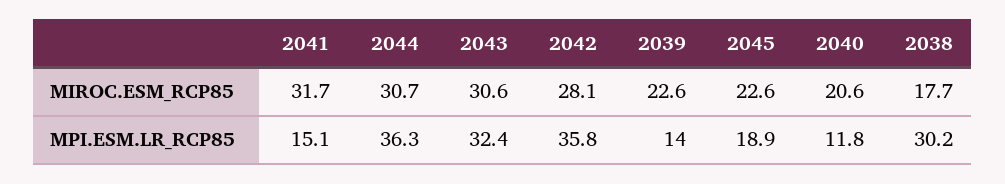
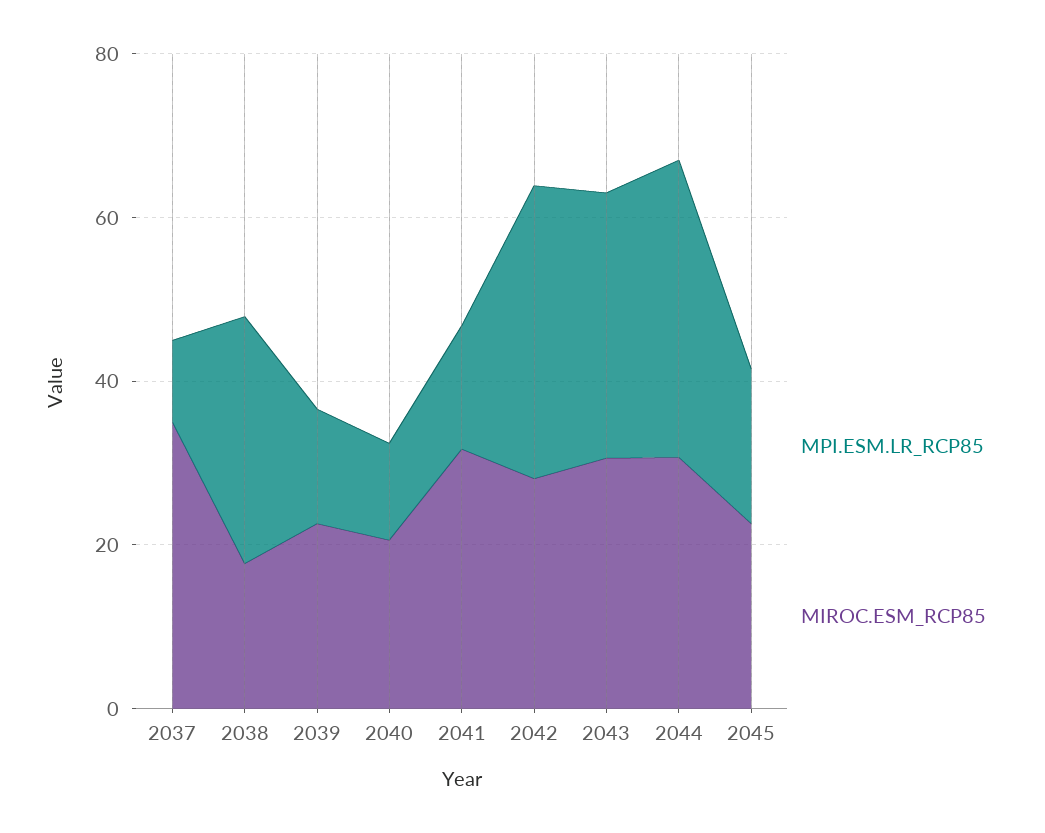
MPI.ESM.LR_RCP85, 2037: none -> 10
MIROC.ESM_RCP85, 2037: none -> 35

